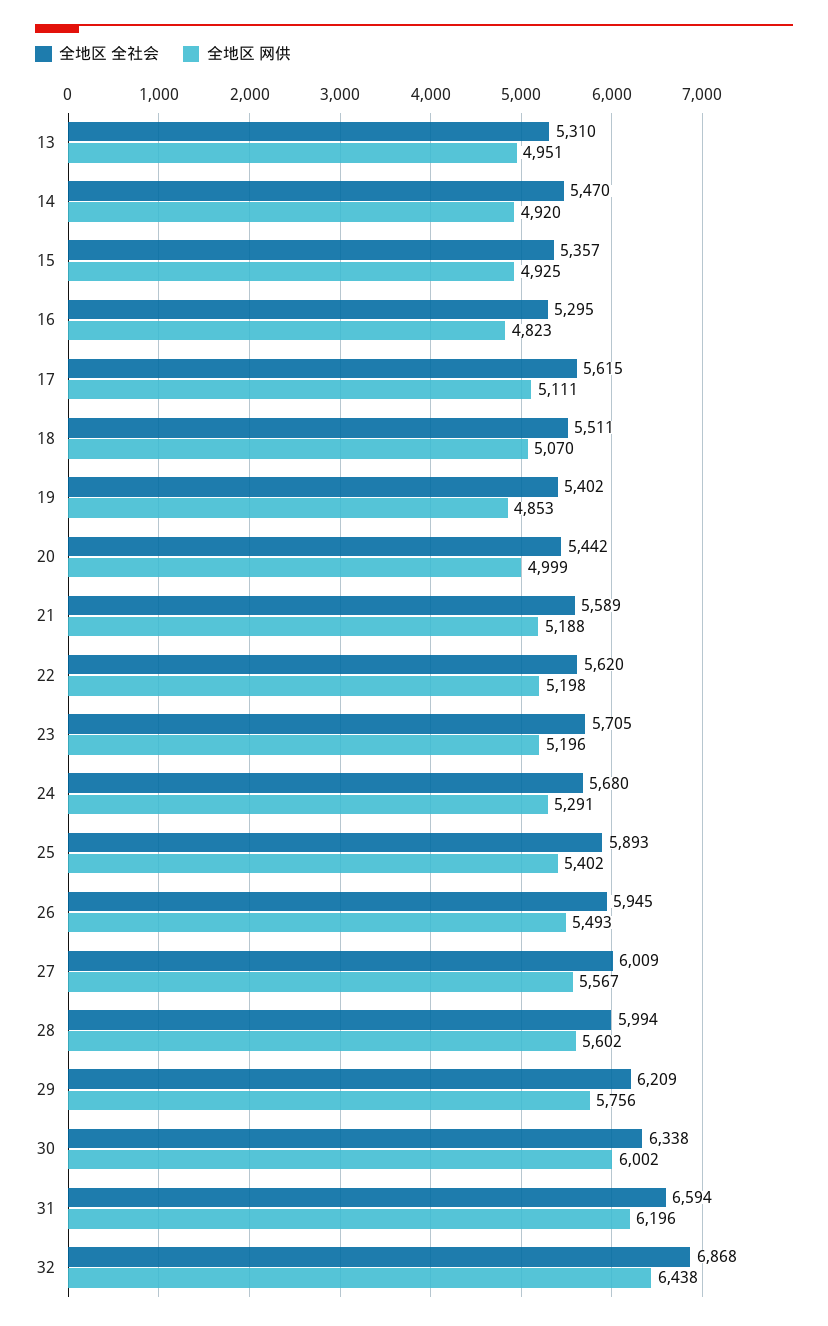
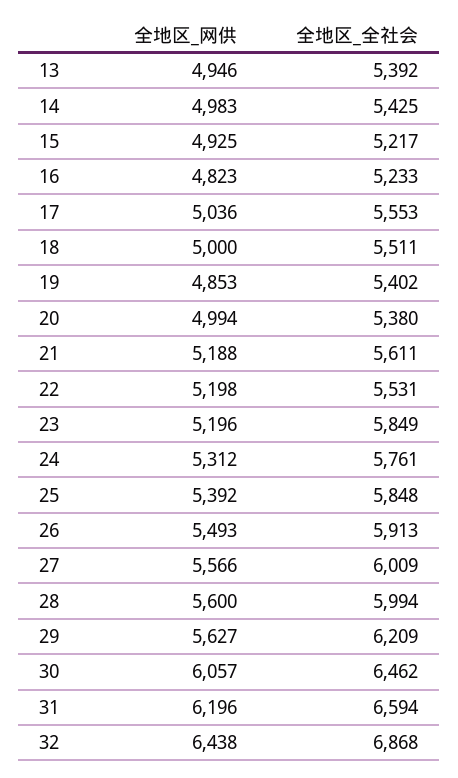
全地区 全社会, 13: 5310 -> 5392
全地区 网供, 13: 4951 -> 4946
全地区 全社会, 14: 5470 -> 5425
全地区 网供, 14: 4920 -> 4983
全地区 全社会, 15: 5357 -> 5217
全地区 全社会, 16: 5295 -> 5233
全地区 全社会, 17: 5615 -> 5553
全地区 网供, 17: 5111 -> 5036
全地区 网供, 18: 5070 -> 5000
全地区 全社会, 20: 5442 -> 5380
全地区 网供, 20: 4999 -> 4994
全地区 全社会, 21: 5589 -> 5611
全地区 全社会, 22: 5620 -> 5531
全地区 全社会, 23: 5705 -> 5849
全地区 全社会, 24: 5680 -> 5761
全地区 网供, 24: 5291 -> 5312
全地区 全社会, 25: 5893 -> 5848
全地区 网供, 25: 5402 -> 5392
全地区 全社会, 26: 5945 -> 5913
全地区 网供, 27: 5567 -> 5566
全地区 网供, 28: 5602 -> 5600
全地区 网供, 29: 5756 -> 5627
全地区 全社会, 30: 6338 -> 6462
全地区 网供, 30: 6002 -> 6057

